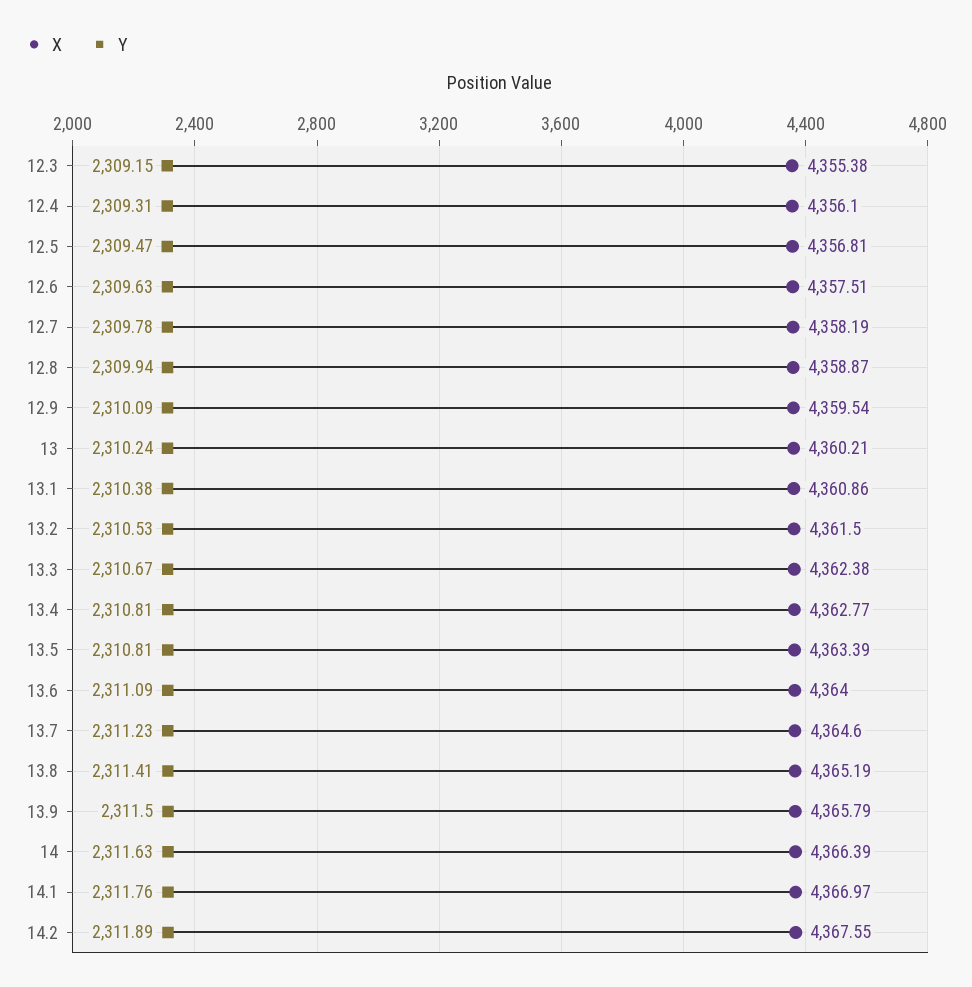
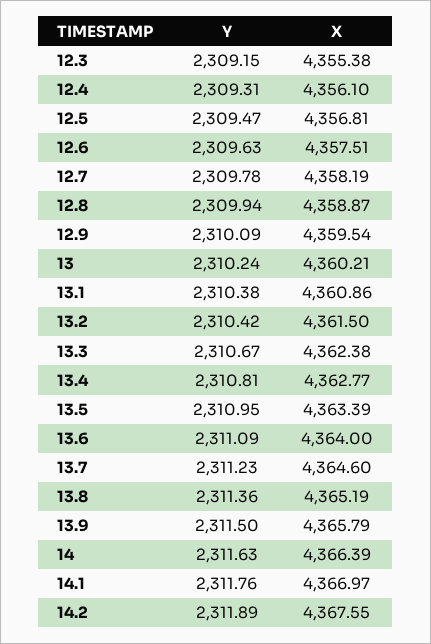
Y, 13.2: 2310.53 -> 2310.42
Y, 13.5: 2310.81 -> 2310.95
Y, 13.8: 2311.41 -> 2311.36

